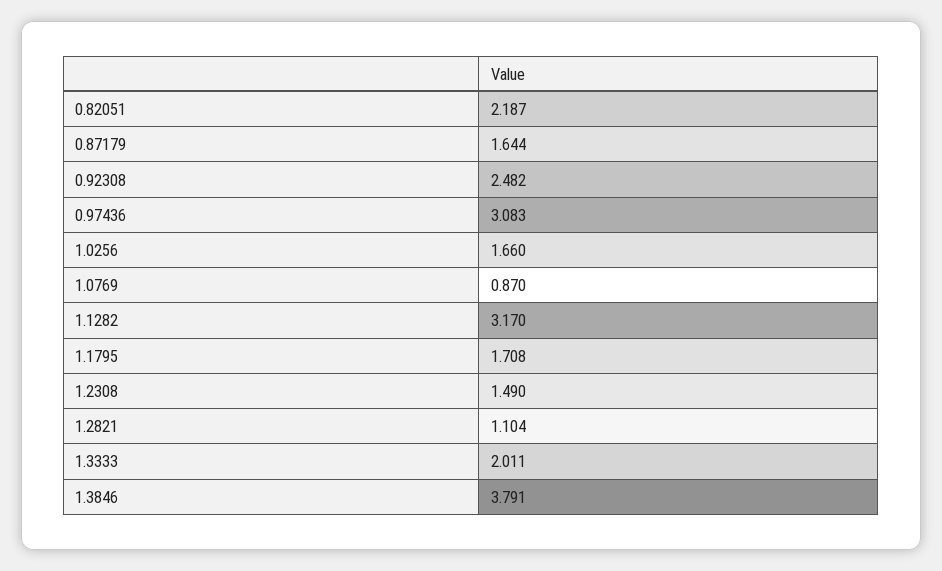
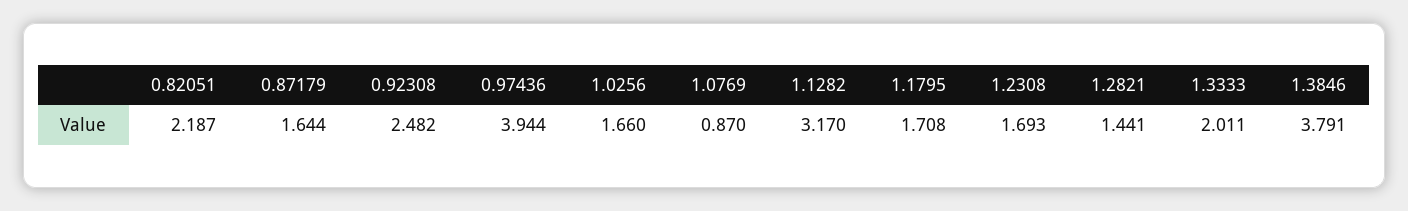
0.97436: 3.083 -> 3.944
1.2308: 1.49 -> 1.693
1.2821: 1.104 -> 1.441

